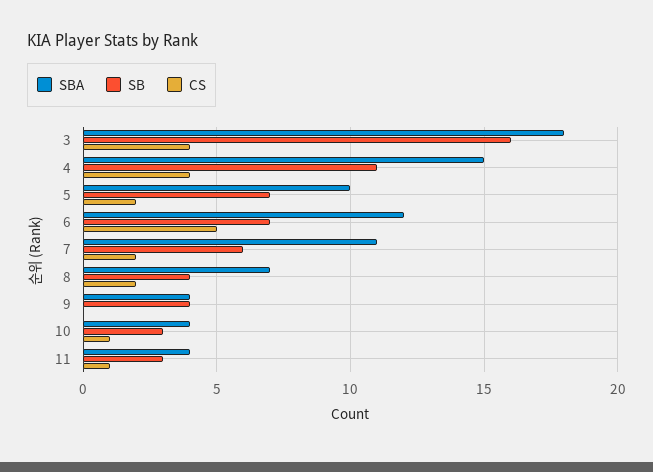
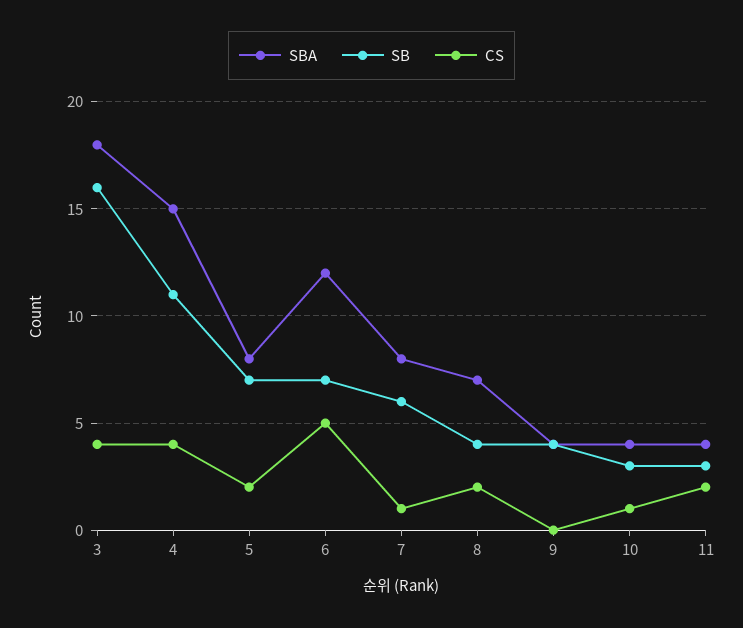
SBA, 5: 10 -> 8
SBA, 7: 11 -> 8
CS, 7: 2 -> 1
CS, 11: 1 -> 2

